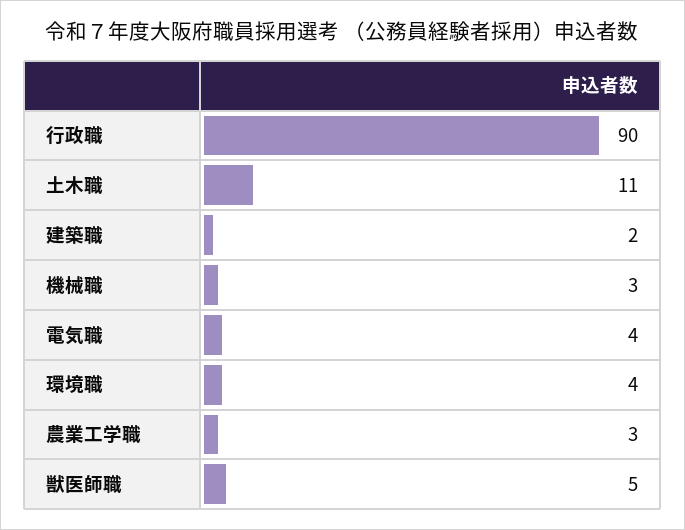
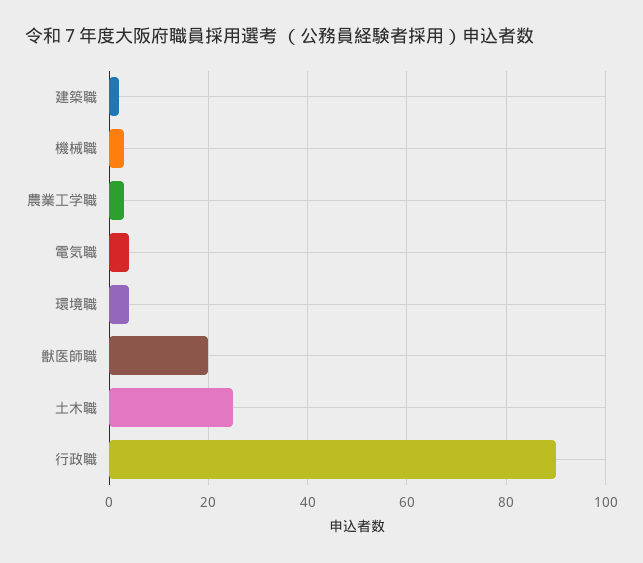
土木職: 11 -> 25
獣医師職: 5 -> 20

